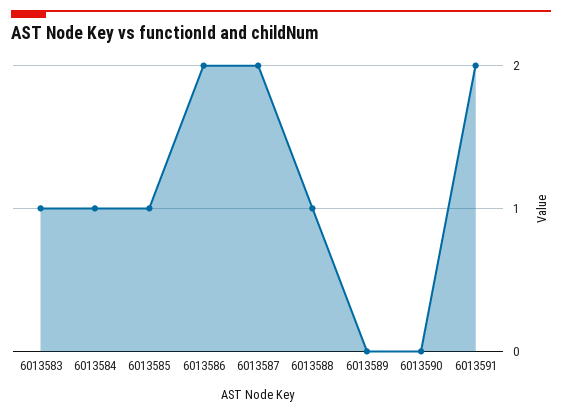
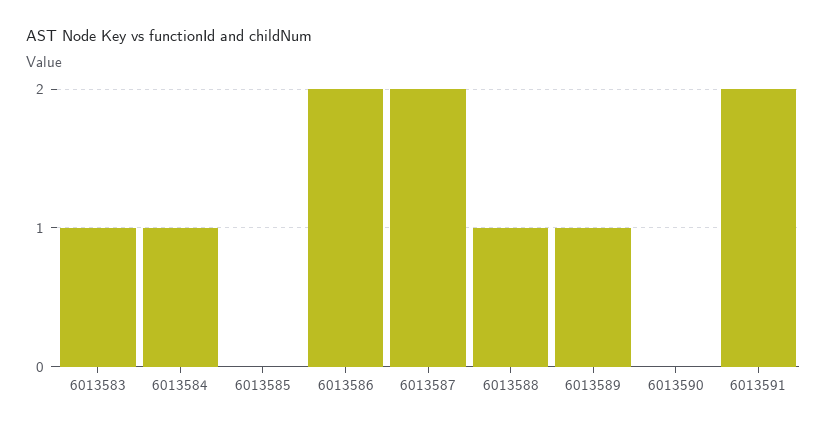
6013585: 1 -> 0
6013589: 0 -> 1

